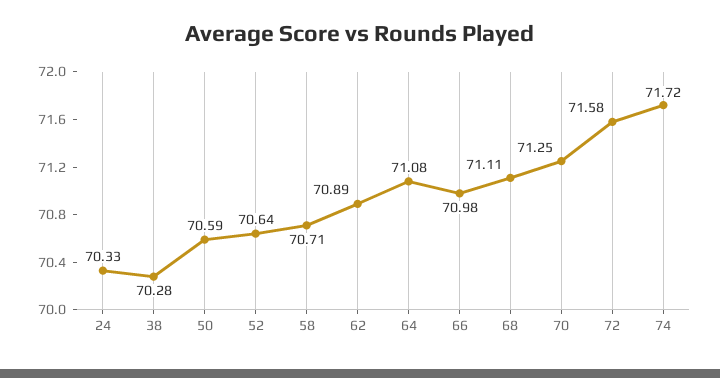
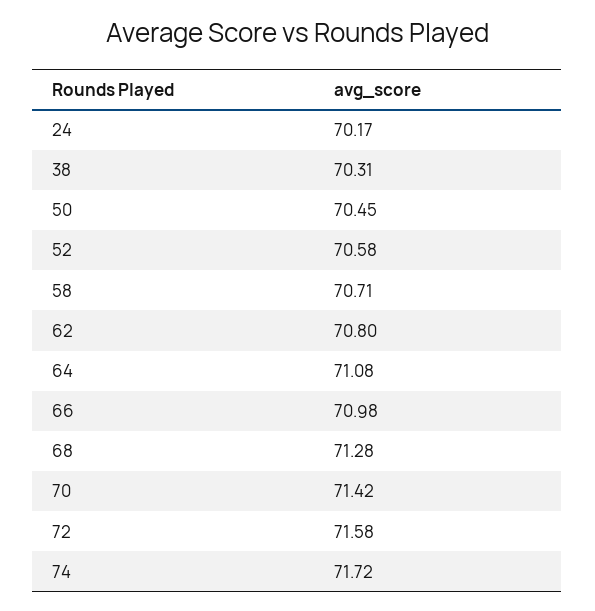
24: 70.33 -> 70.17
38: 70.28 -> 70.31
50: 70.59 -> 70.45
52: 70.64 -> 70.58
62: 70.89 -> 70.8
68: 71.11 -> 71.28
70: 71.25 -> 71.42

